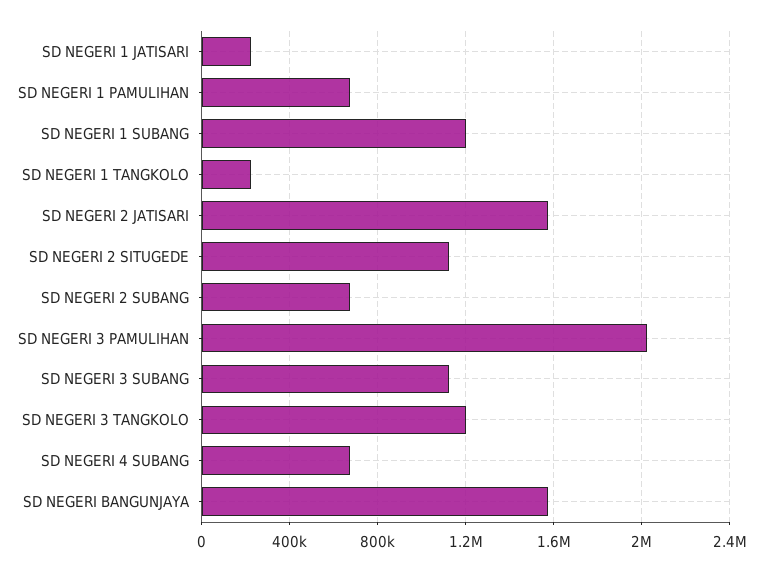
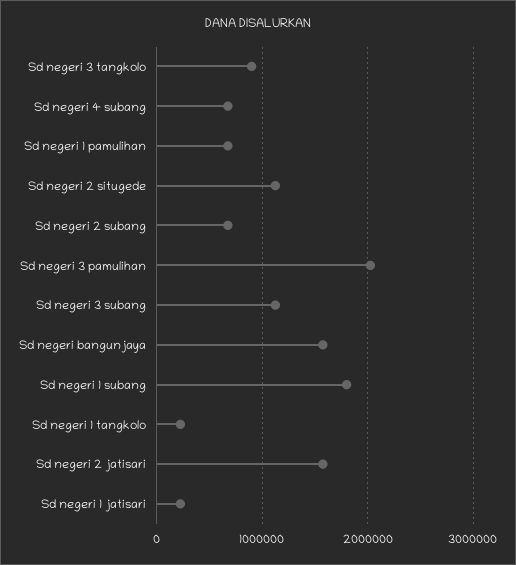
SD NEGERI 1 SUBANG: 1200000 -> 1800000
SD NEGERI 3 TANGKOLO: 1200000 -> 900000

